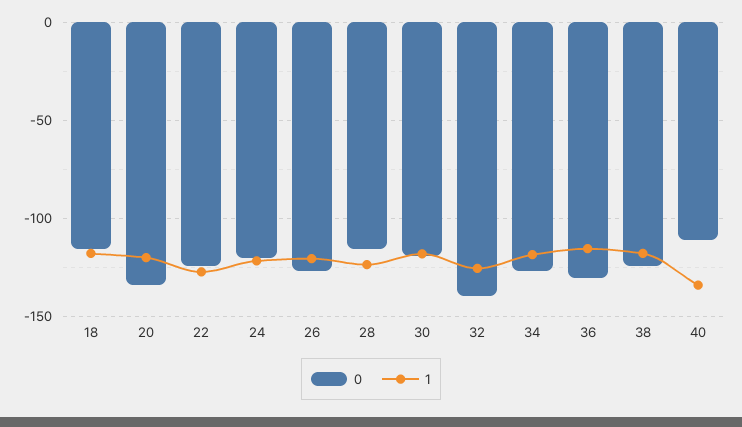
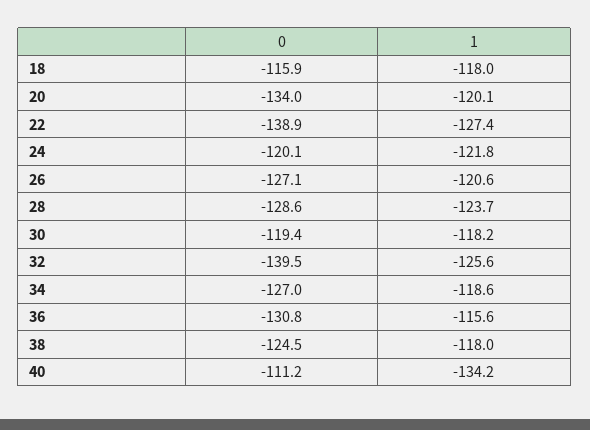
0, 22: -125 -> -138.9
0, 28: -115 -> -128.6

